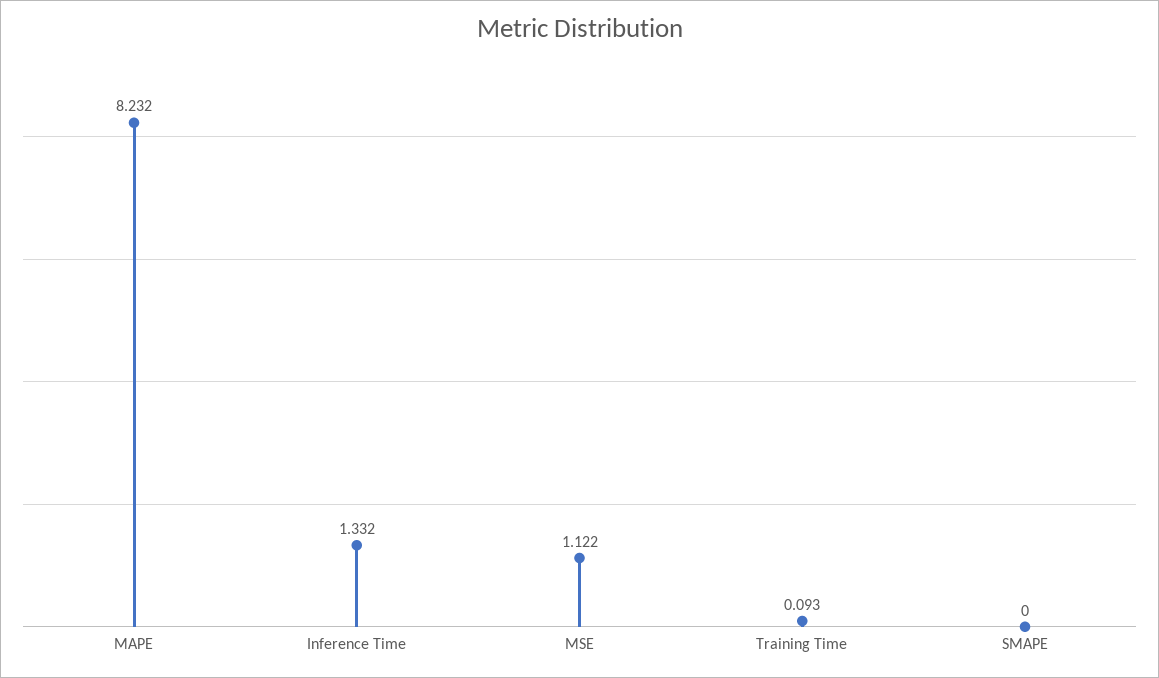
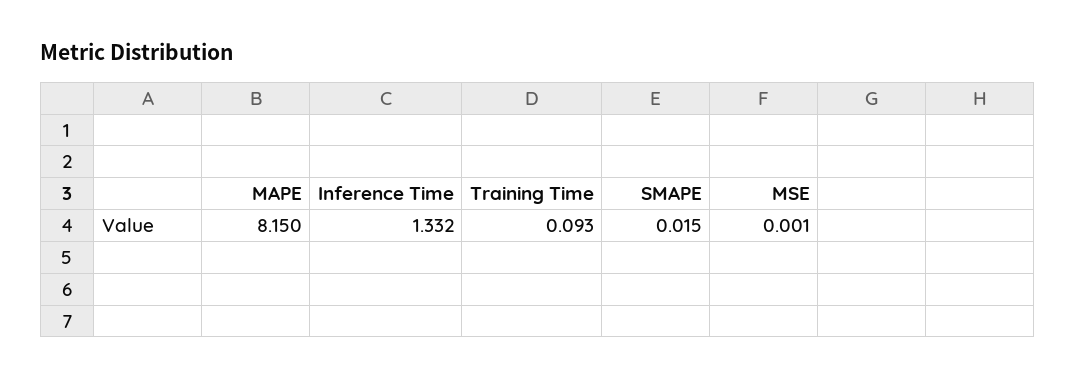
MAPE: 8.232 -> 8.15
MSE: 1.122 -> 0.001
SMAPE: 0 -> 0.015

